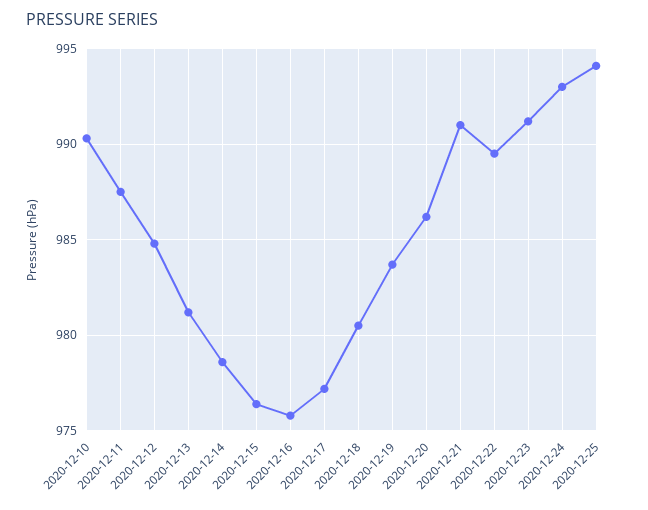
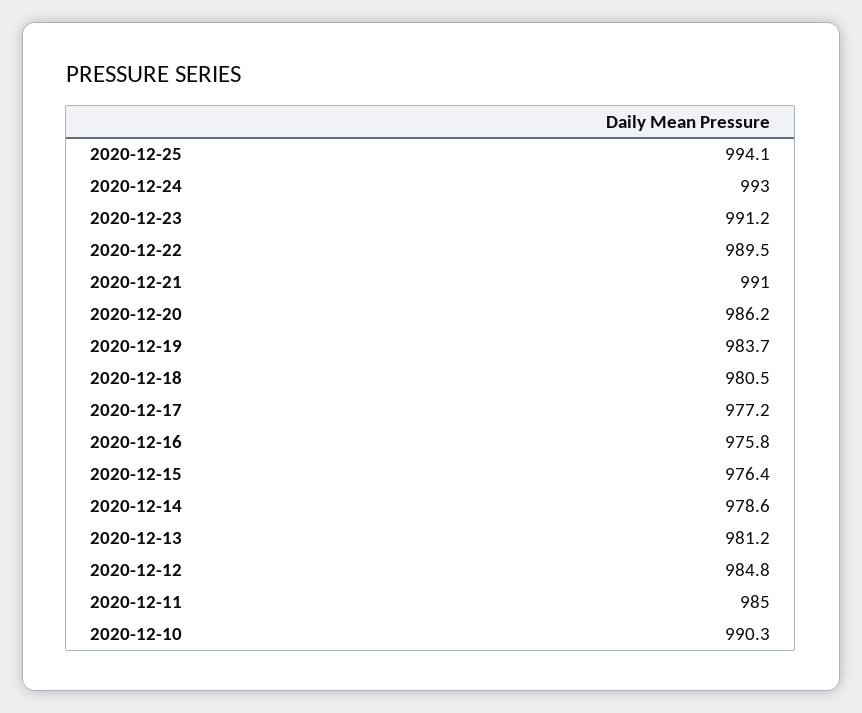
2020-12-11: 987.5 -> 985

